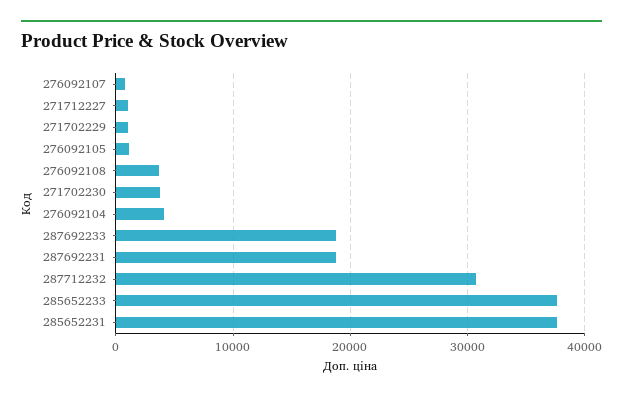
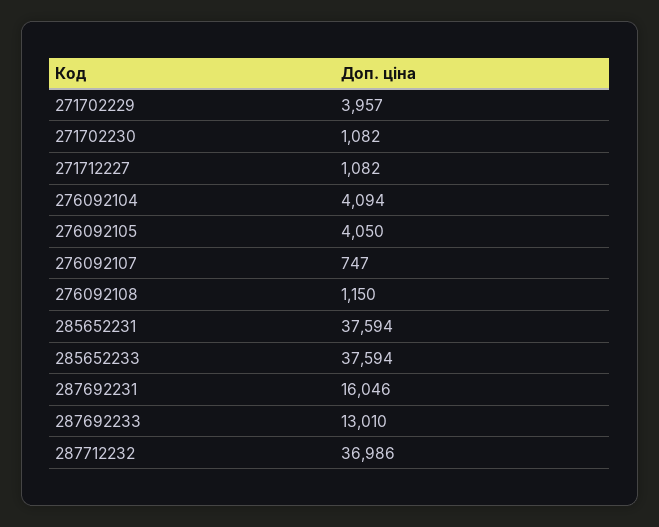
271702229: 1000 -> 3957
276092105: 1000 -> 4050
276092108: 4000 -> 1150
271702230: 4000 -> 1082
287692233: 19000 -> 13010
287692231: 19000 -> 16046
287712232: 31000 -> 36986

